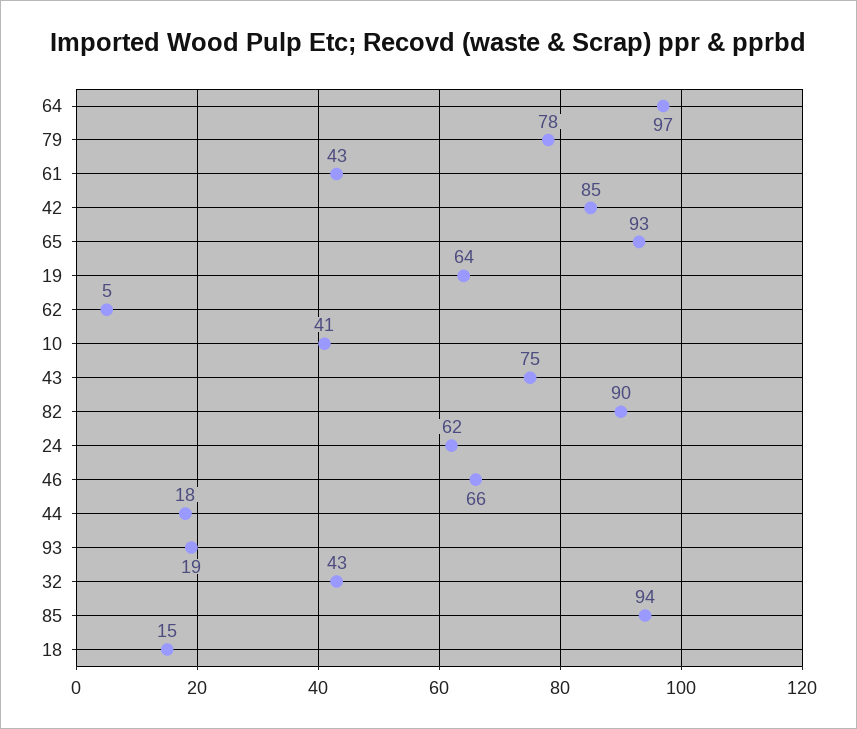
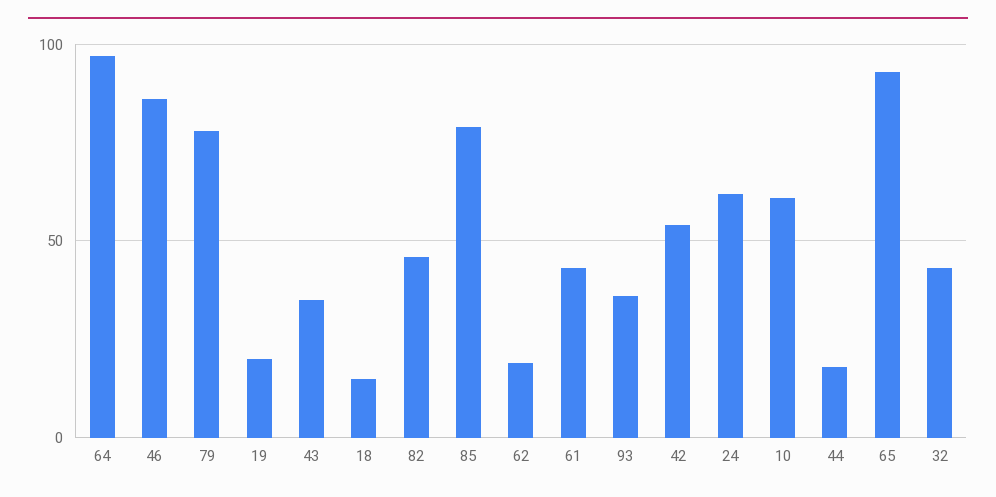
42: 85 -> 55
19: 64 -> 20
62: 5 -> 20
10: 41 -> 60
43: 75 -> 35
82: 90 -> 45
46: 66 -> 85
93: 19 -> 35
85: 94 -> 80

